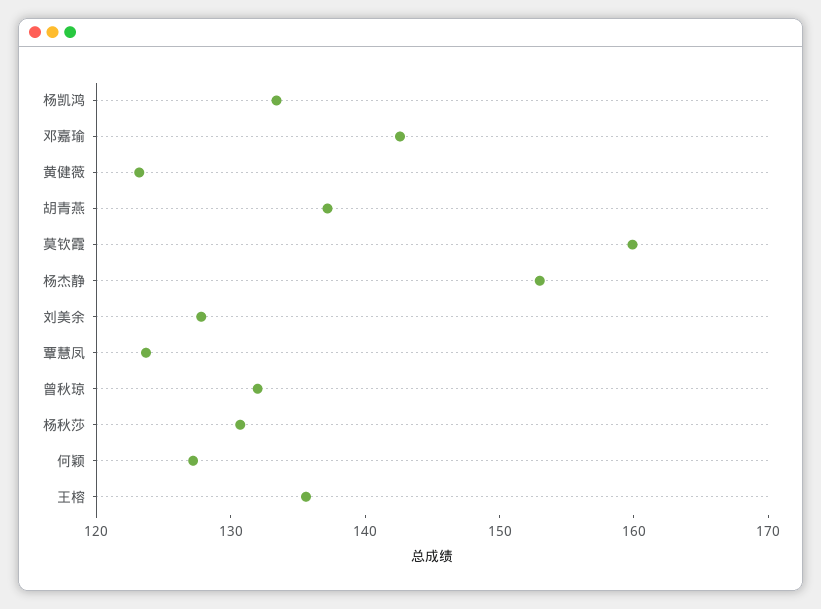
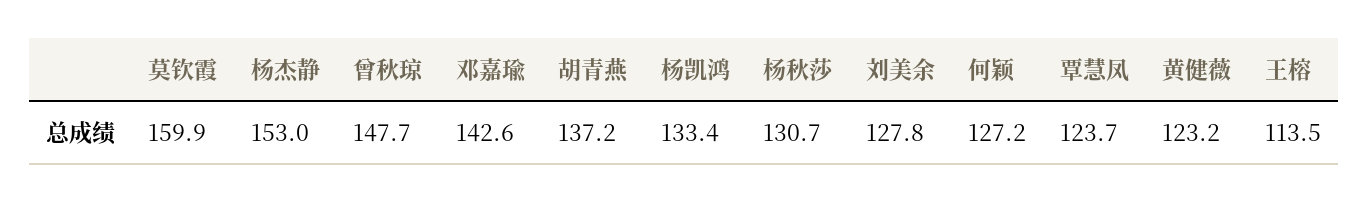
曾秋琼: 132 -> 147.7
王榕: 136 -> 113.5

